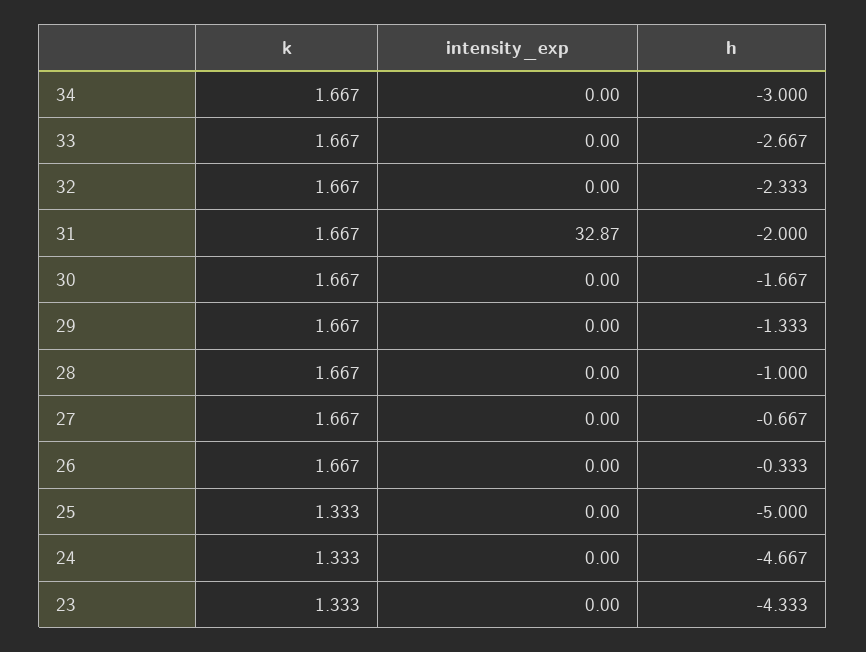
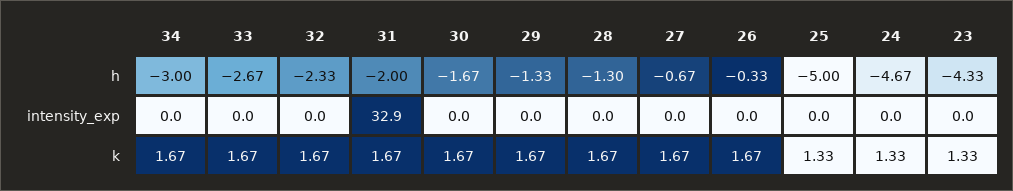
h, 28: -1 -> -1.3

